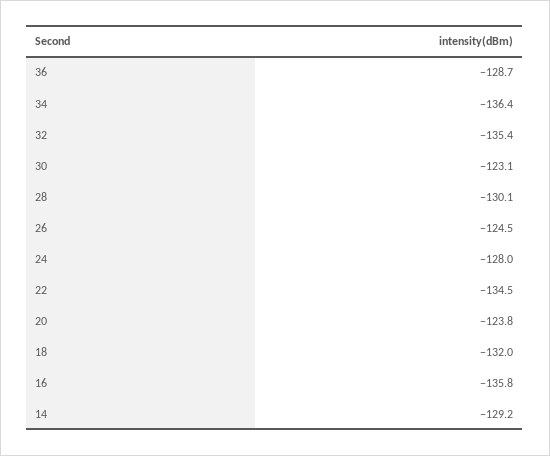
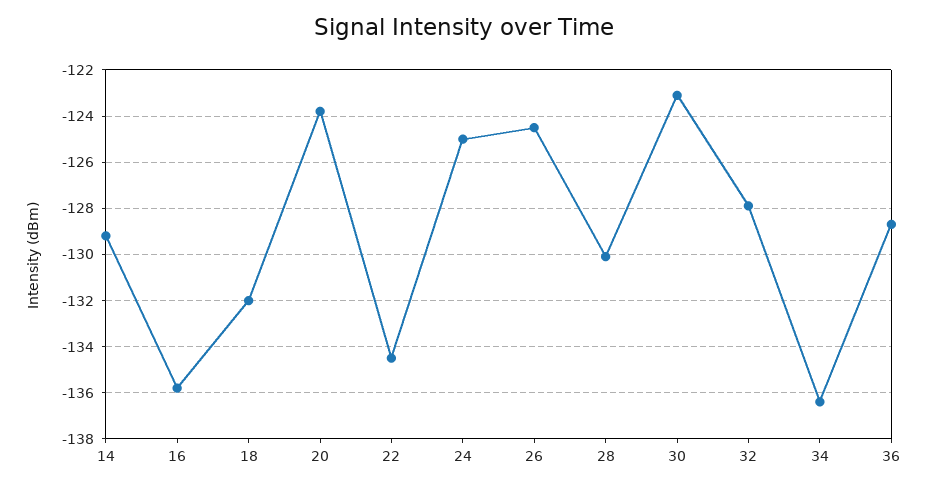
32: -135.4 -> -128
24: -128 -> -125

